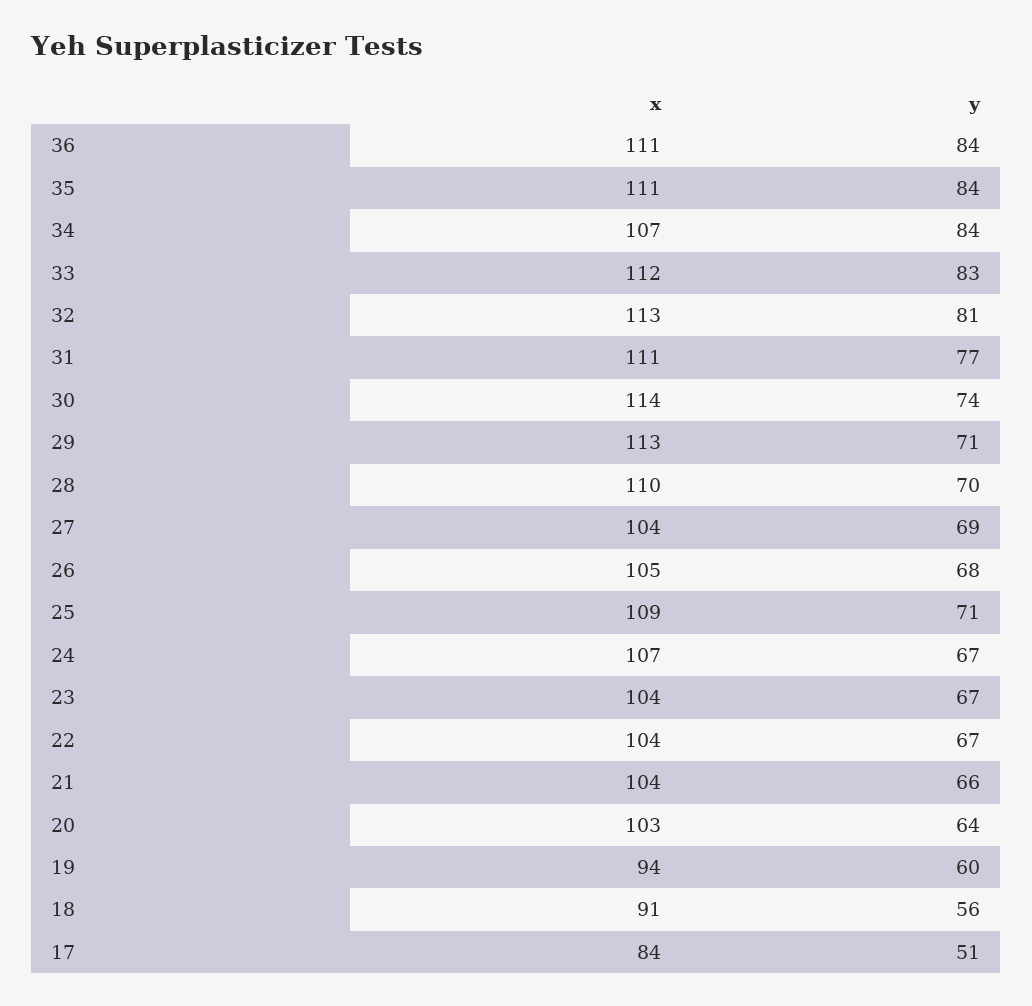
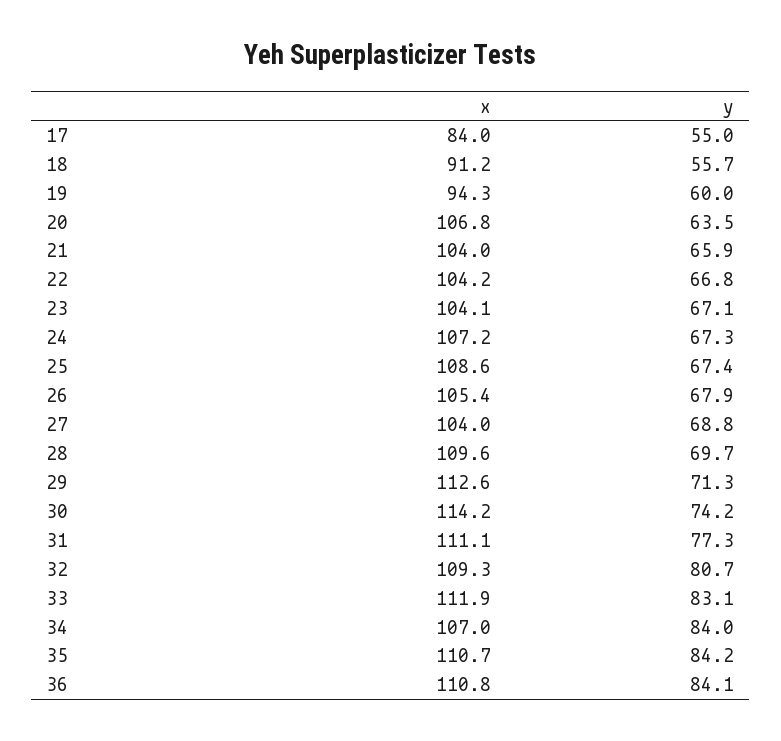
x, 32: 113 -> 109.3
y, 25: 71 -> 67.4
x, 20: 103 -> 106.8
y, 17: 51 -> 55

